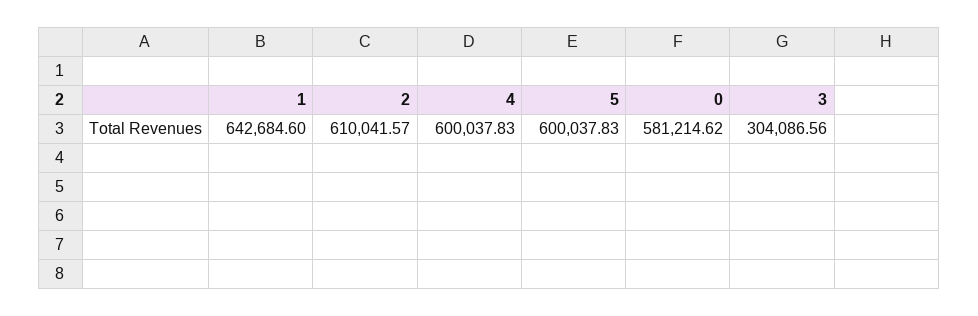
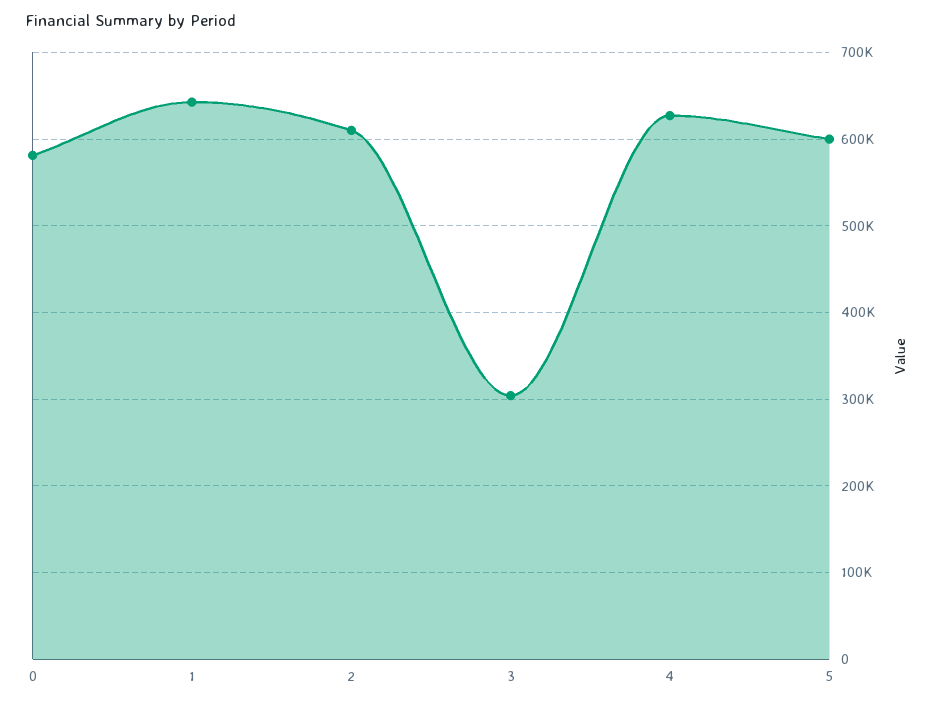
4: 600037.83 -> 630000

